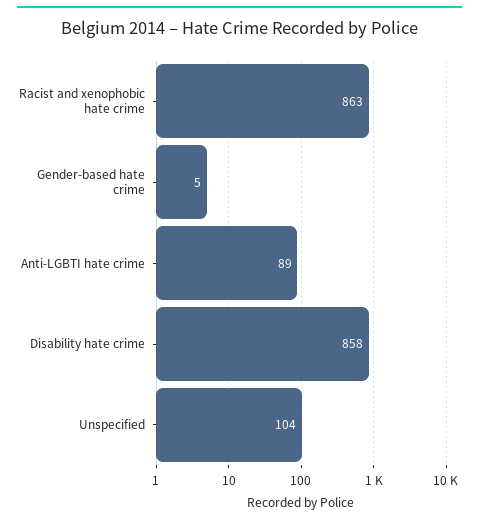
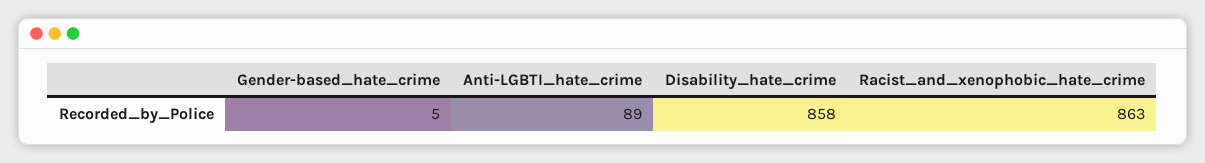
Unspecified: 104 -> none

